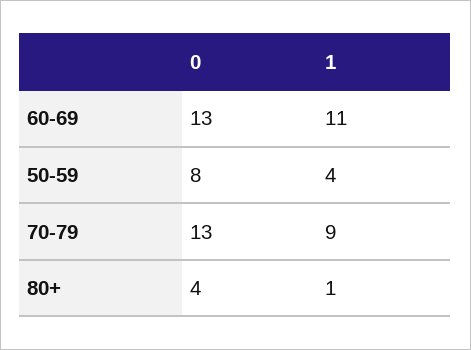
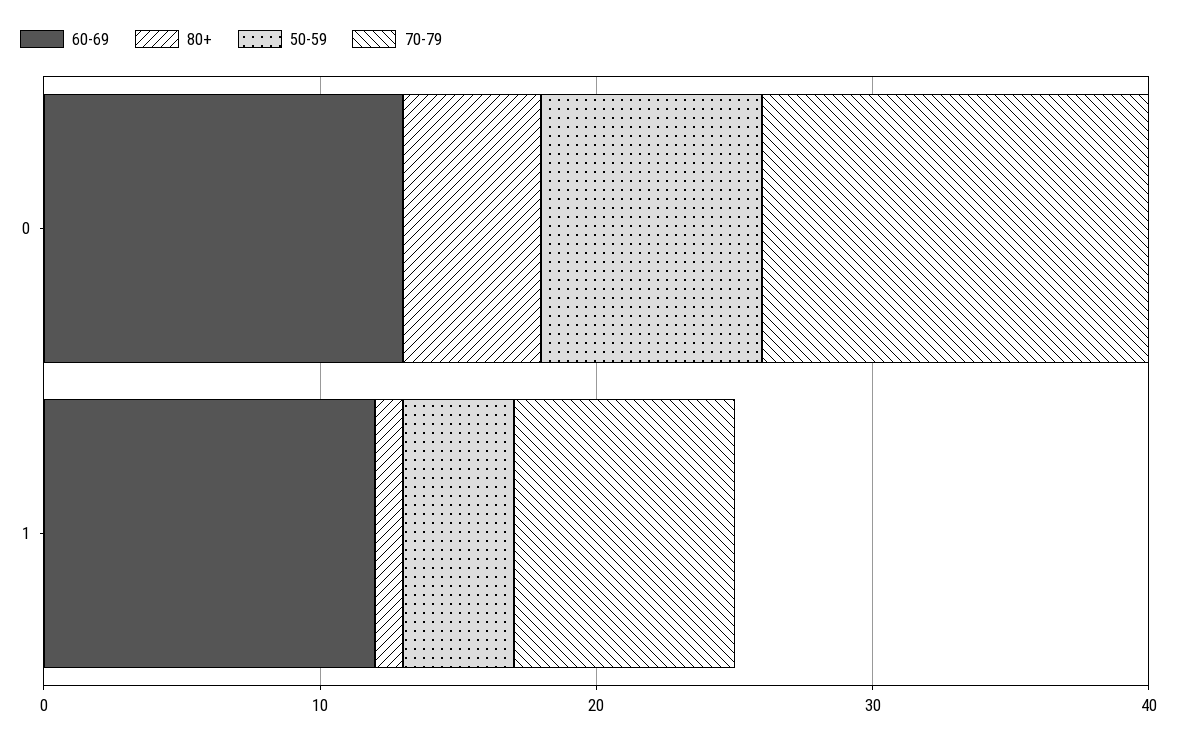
60-69, 1: 11 -> 12
70-79, 0: 13 -> 14
70-79, 1: 9 -> 8
80+, 0: 4 -> 5

